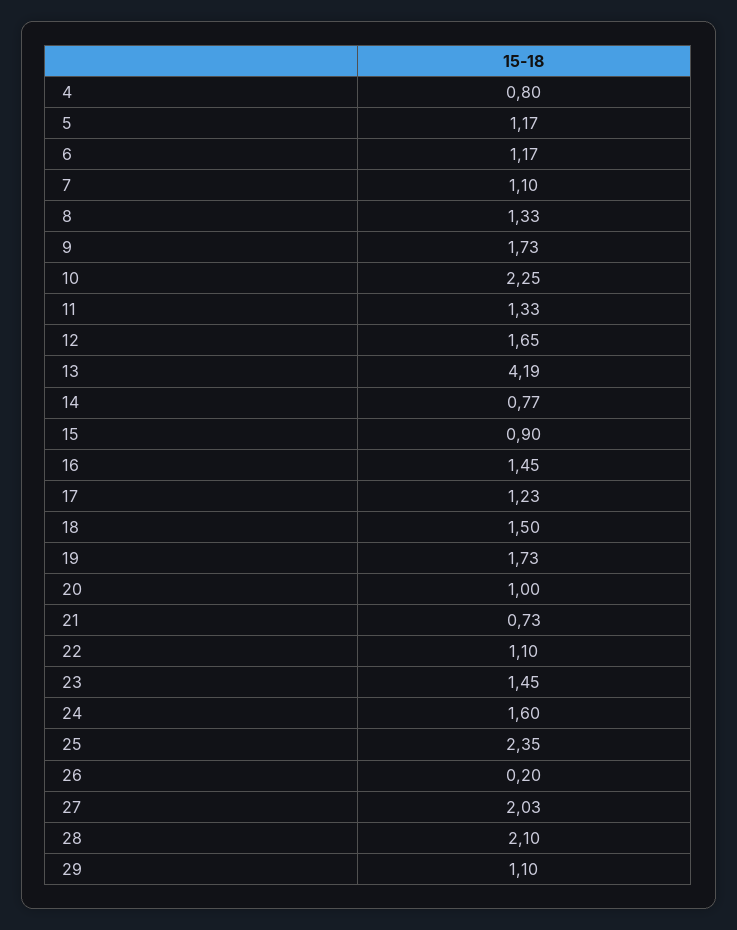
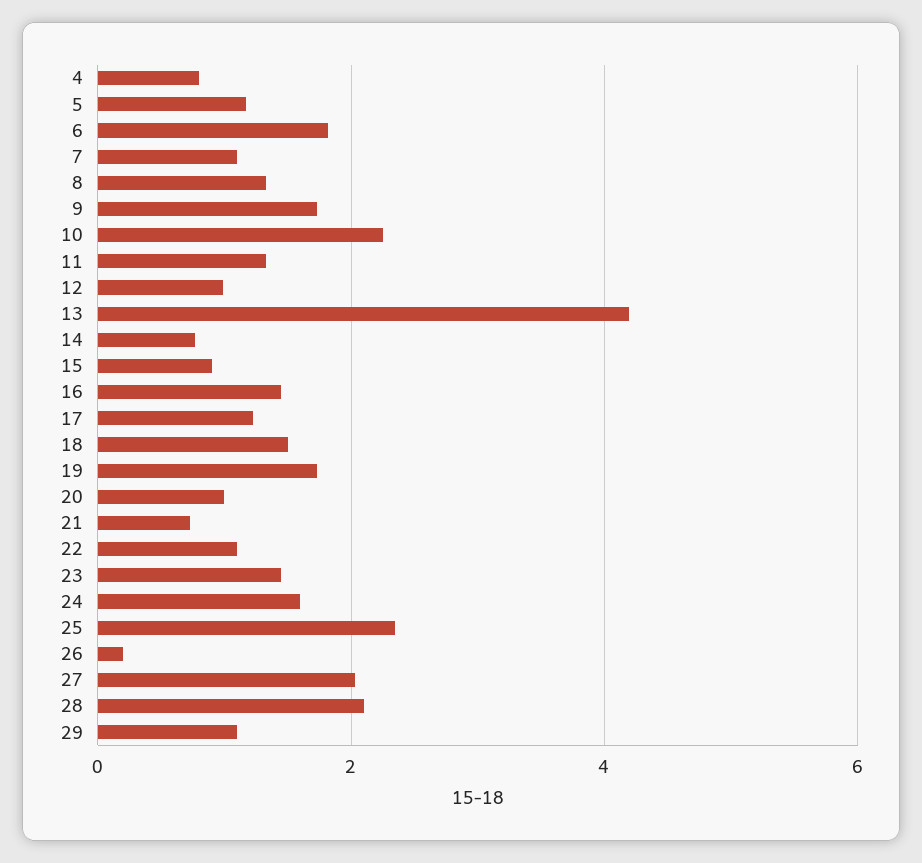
6: 1.17 -> 1.8
12: 1.65 -> 1

